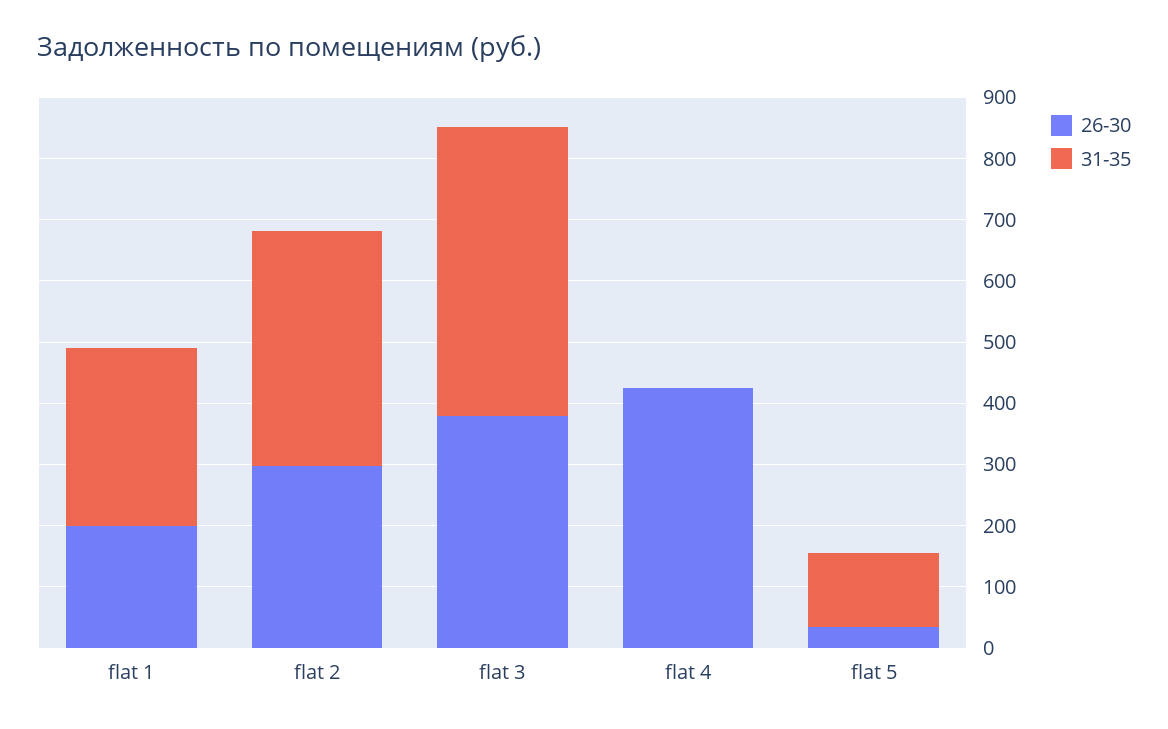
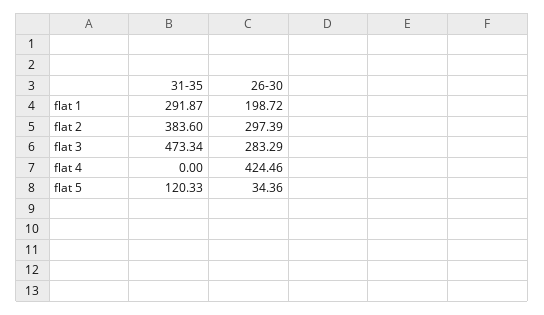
26-30, flat 3: 380 -> 283.29

